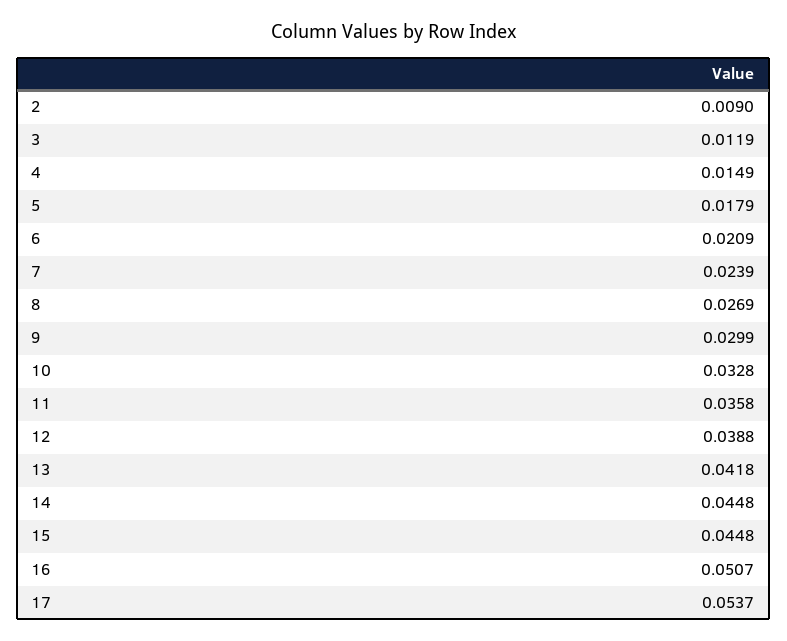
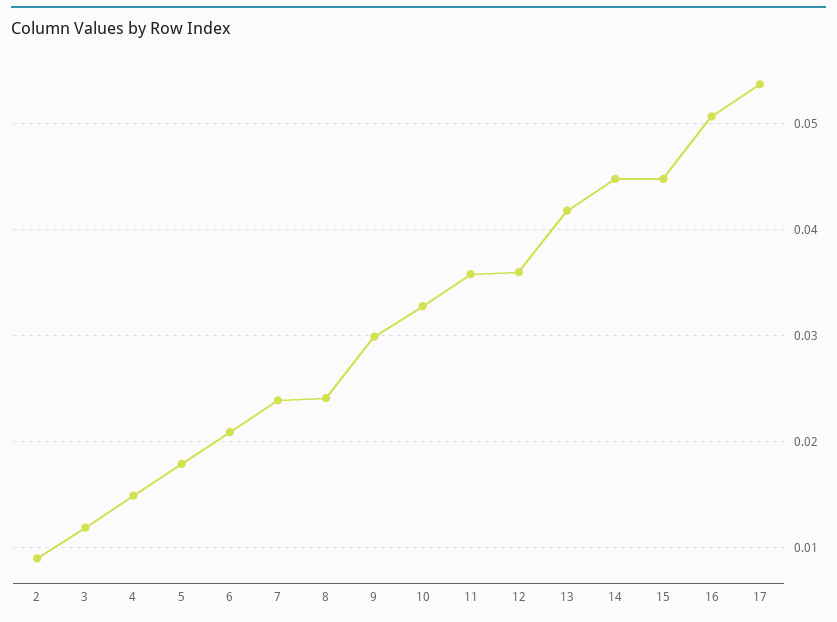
8: 0.0269 -> 0.024
12: 0.0388 -> 0.036

